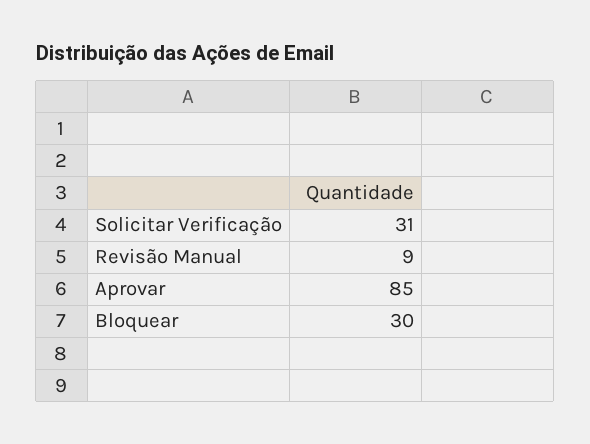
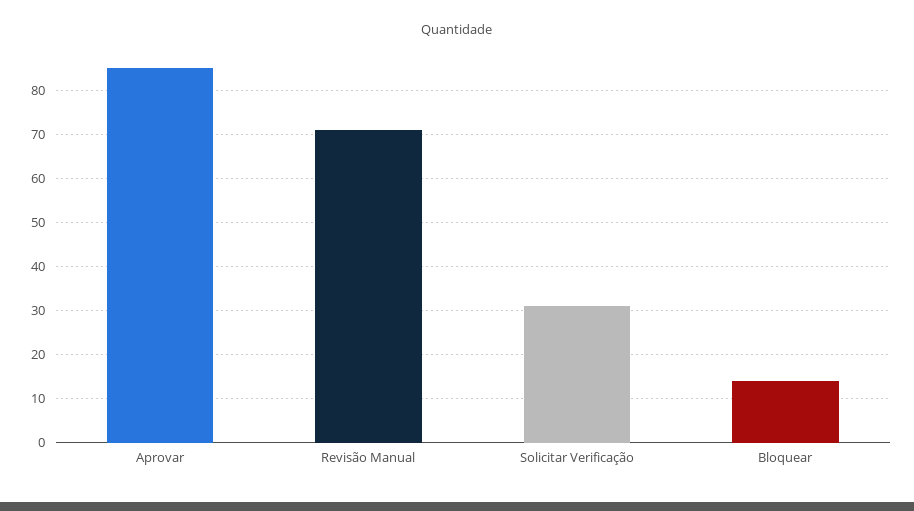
Revisão Manual: 9 -> 70
Bloquear: 30 -> 15

